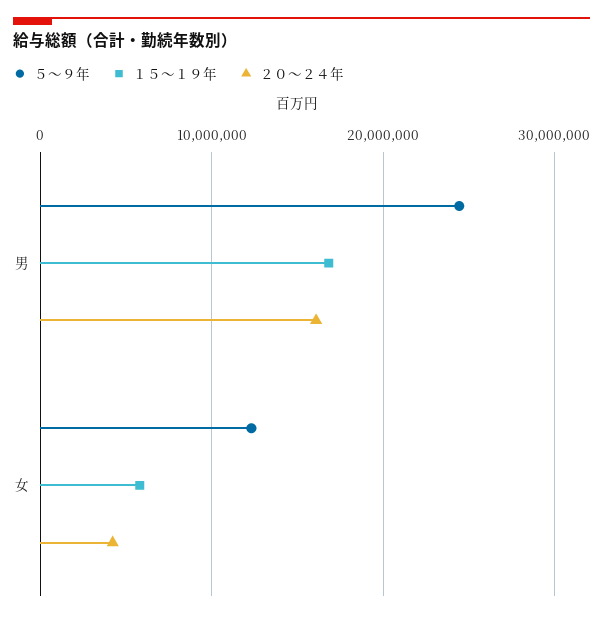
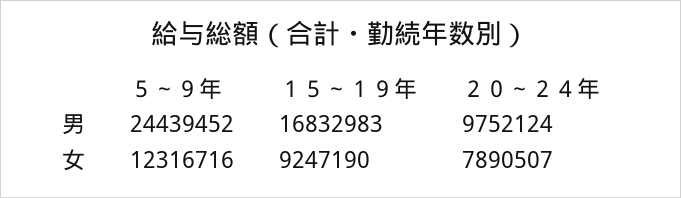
２０～２４年, 男: 16000000 -> 9752124
１５～１９年, 女: 6000000 -> 9247190
２０～２４年, 女: 4000000 -> 7890507

